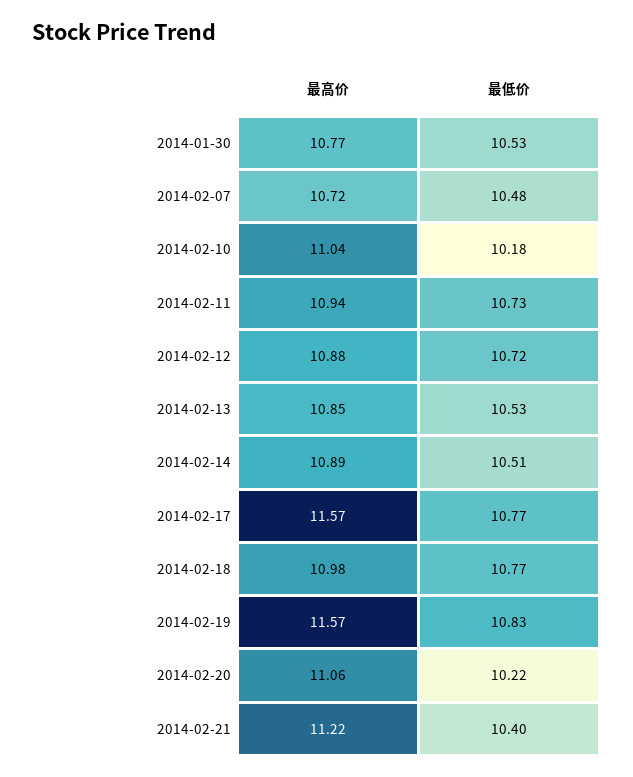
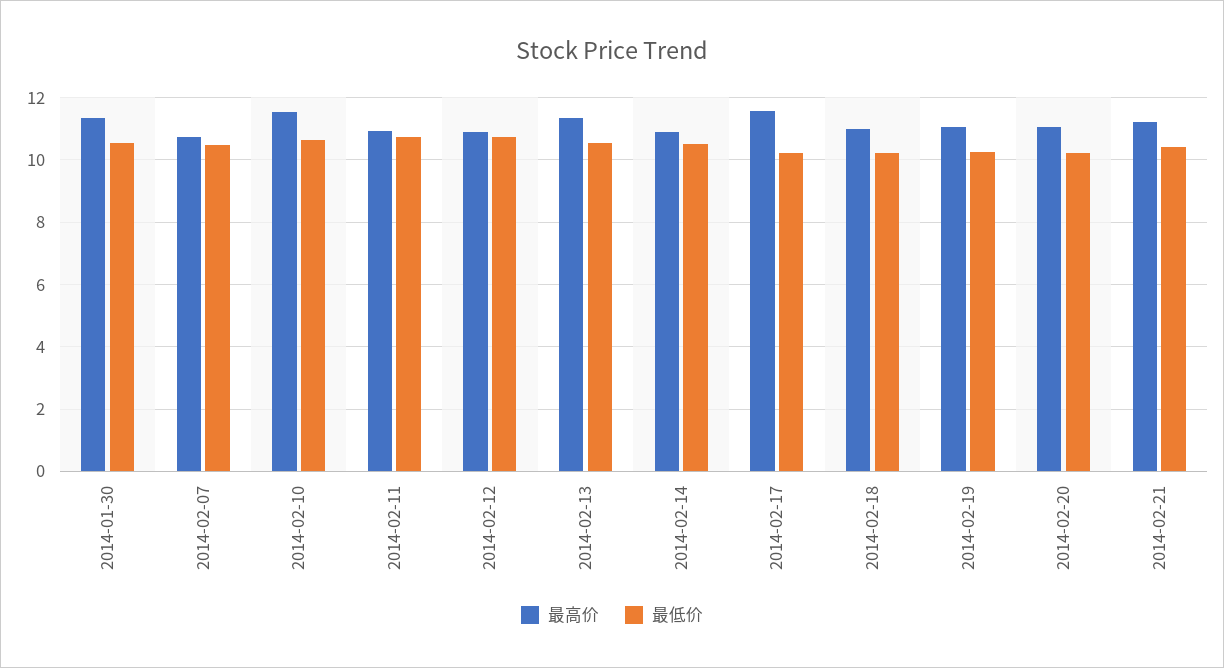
最高价, 2014-01-30: 10.77 -> 11.4
最高价, 2014-02-10: 11.04 -> 11.6
最低价, 2014-02-10: 10.18 -> 10.6
最高价, 2014-02-13: 10.85 -> 11.4
最低价, 2014-02-17: 10.77 -> 10.2
最低价, 2014-02-18: 10.77 -> 10.2
最高价, 2014-02-19: 11.57 -> 11
最低价, 2014-02-19: 10.83 -> 10.2

